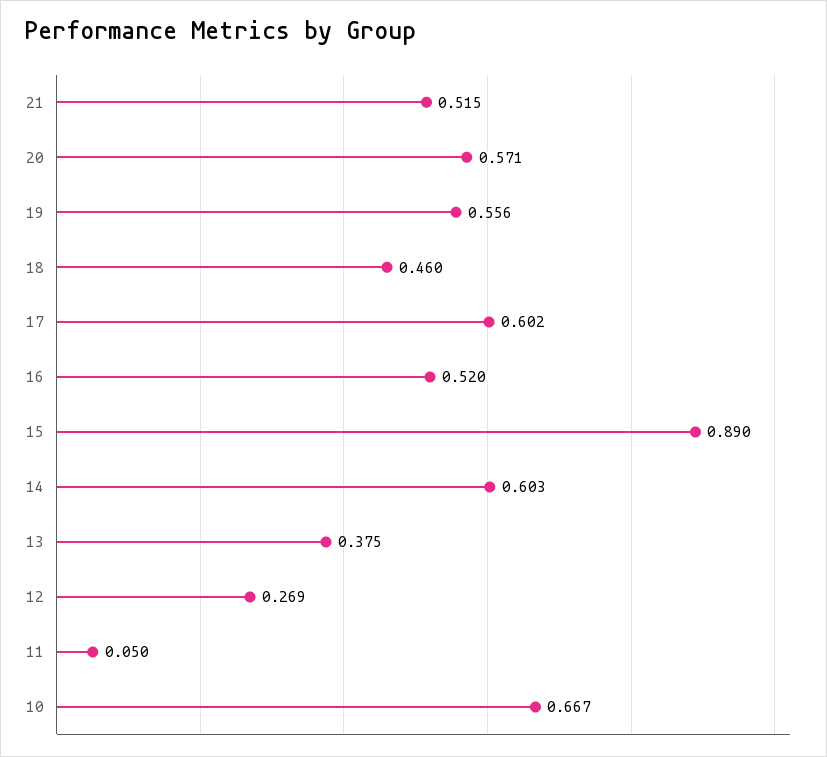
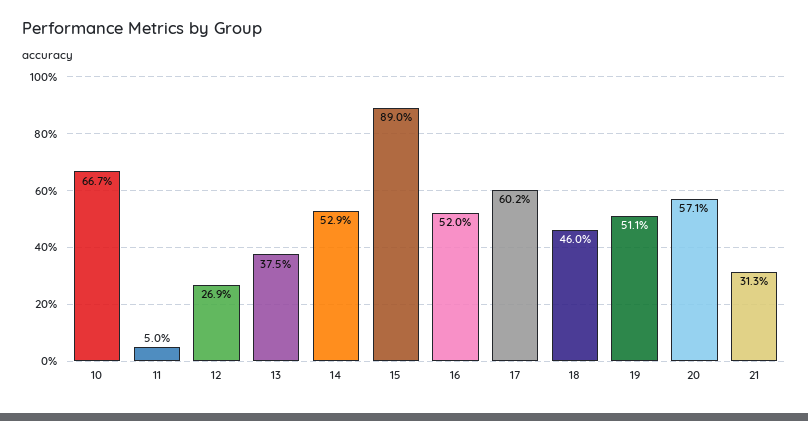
21: 0.515 -> 0.313
19: 0.556 -> 0.511
14: 0.603 -> 0.529

